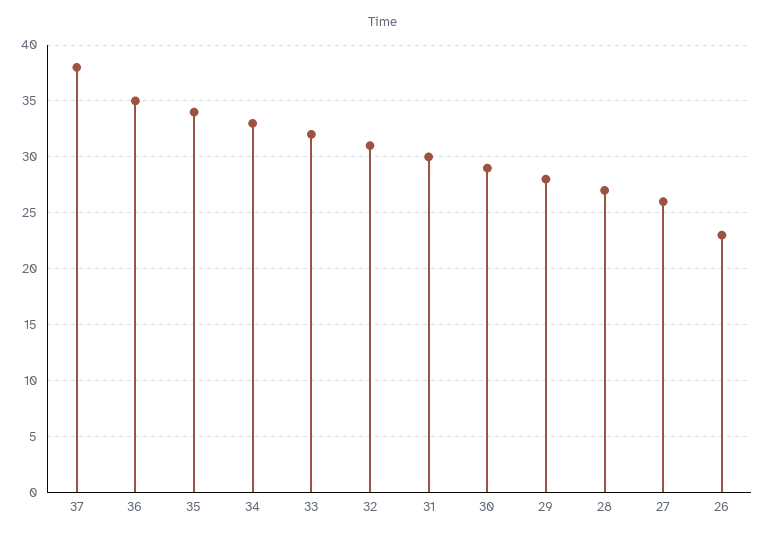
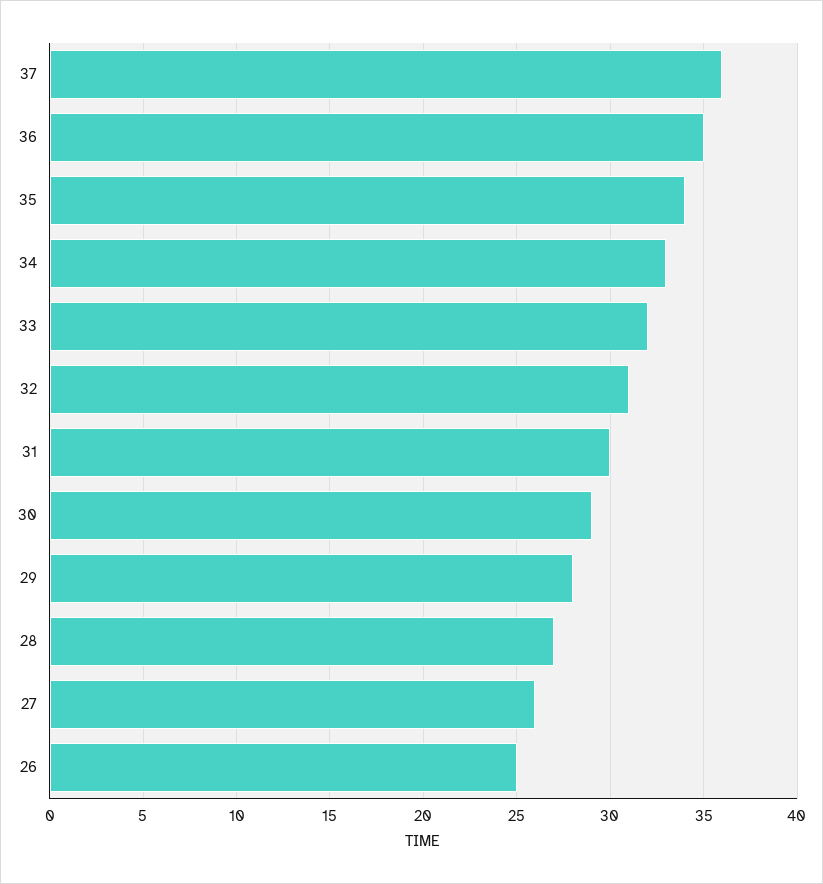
37: 38 -> 36
26: 23 -> 25

